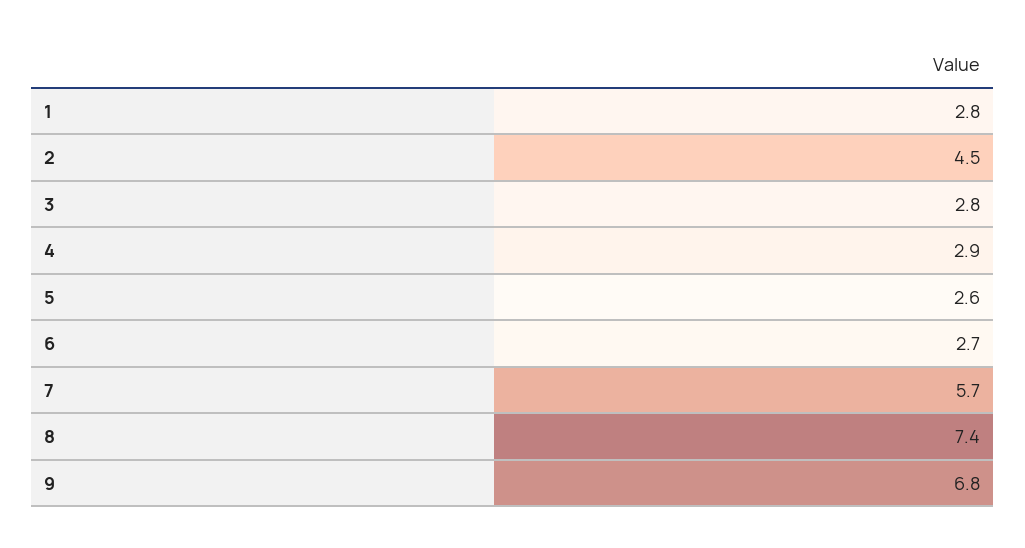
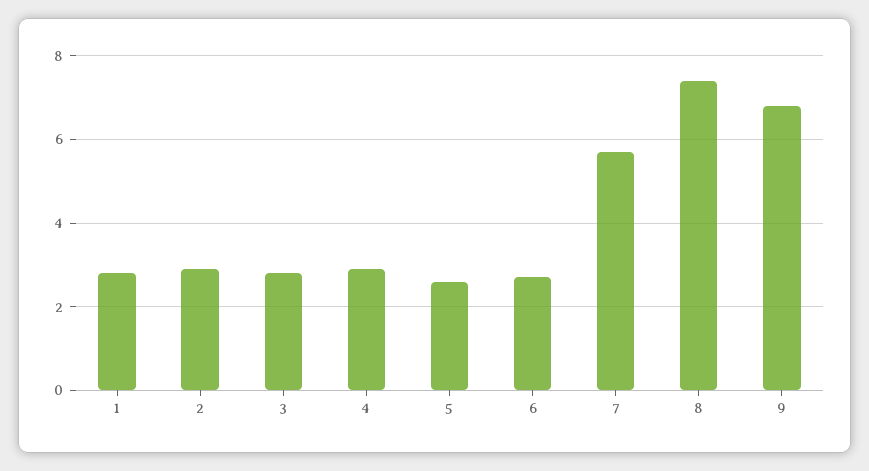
2: 4.5 -> 3

